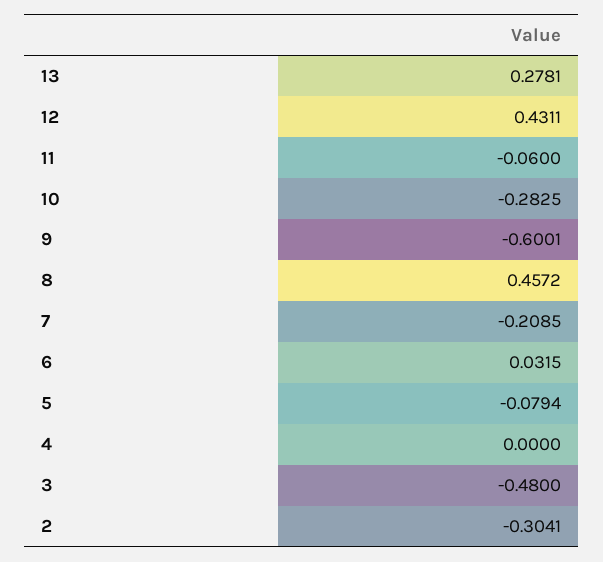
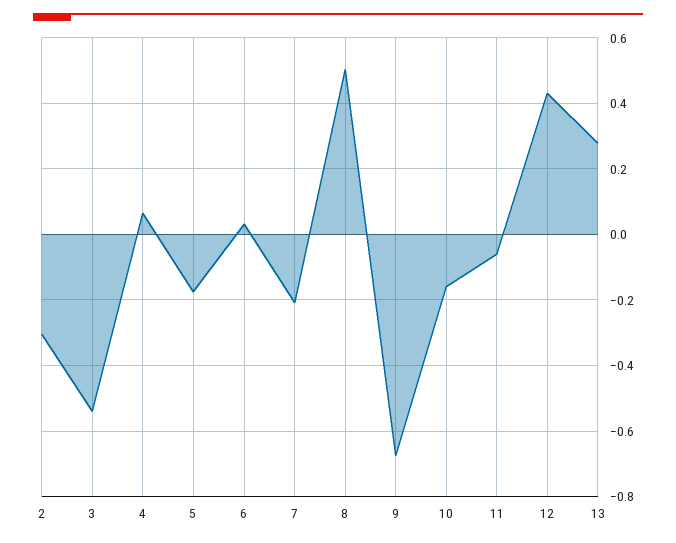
10: -0.2825 -> -0.16
9: -0.6001 -> -0.68
8: 0.4572 -> 0.5
5: -0.0794 -> -0.18
4: 0 -> 0.06
3: -0.48 -> -0.54

